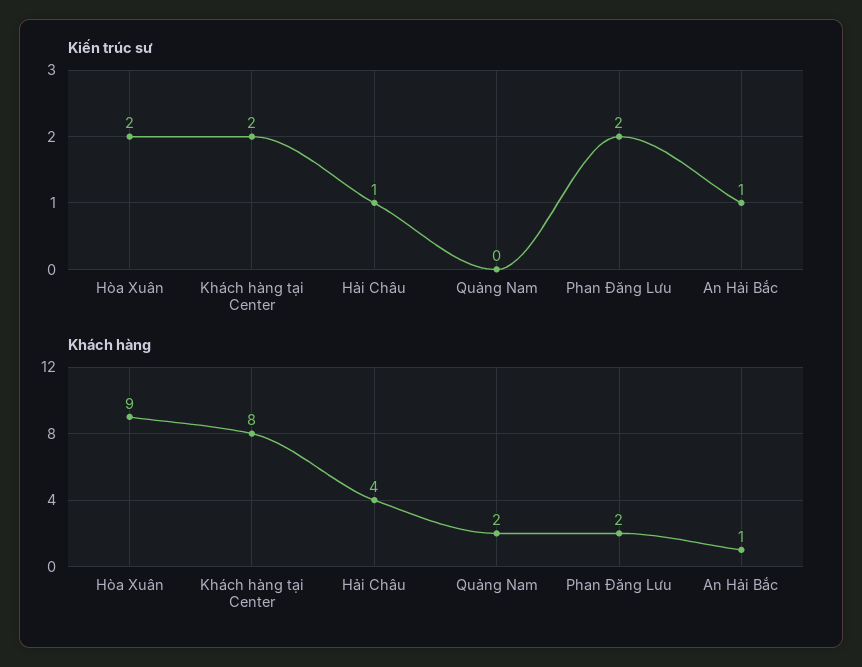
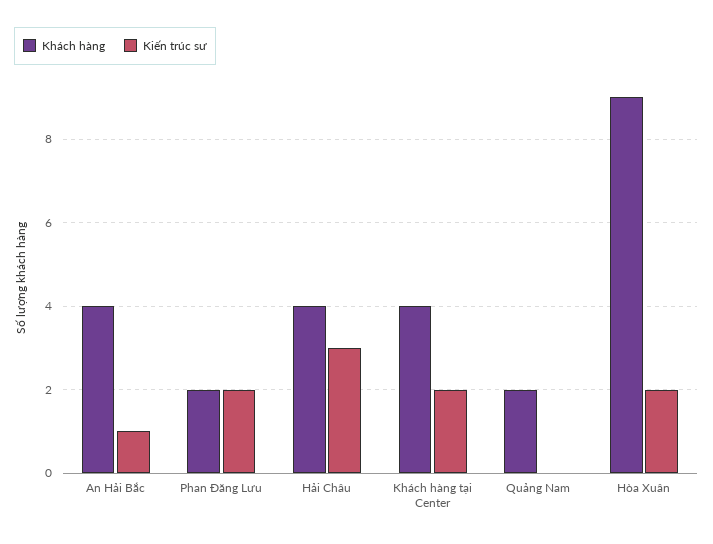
Kiến trúc sư, Hải Châu: 1 -> 3
Khách hàng, Khách hàng tại Center: 8 -> 4
Khách hàng, An Hải Bắc: 1 -> 4

